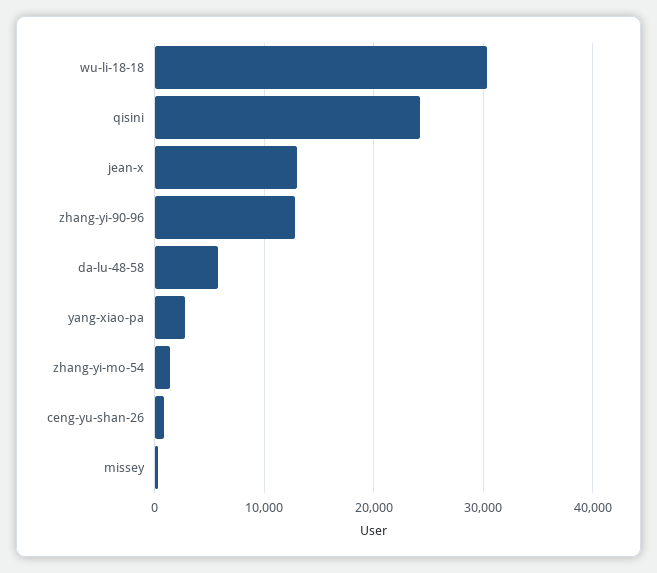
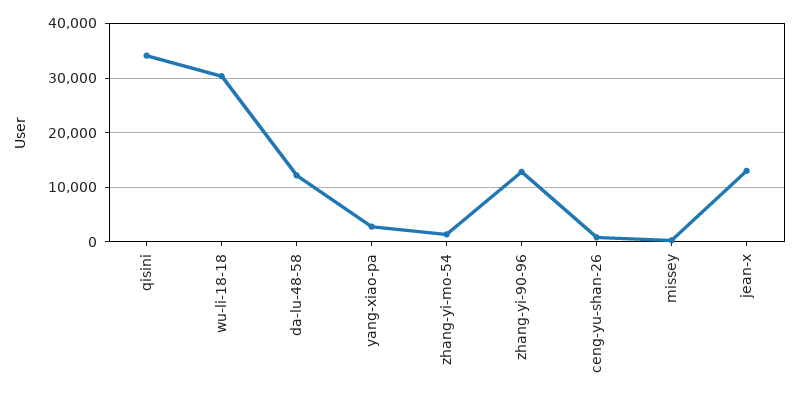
qisini: 24000 -> 34000
da-lu-48-58: 6000 -> 12000

